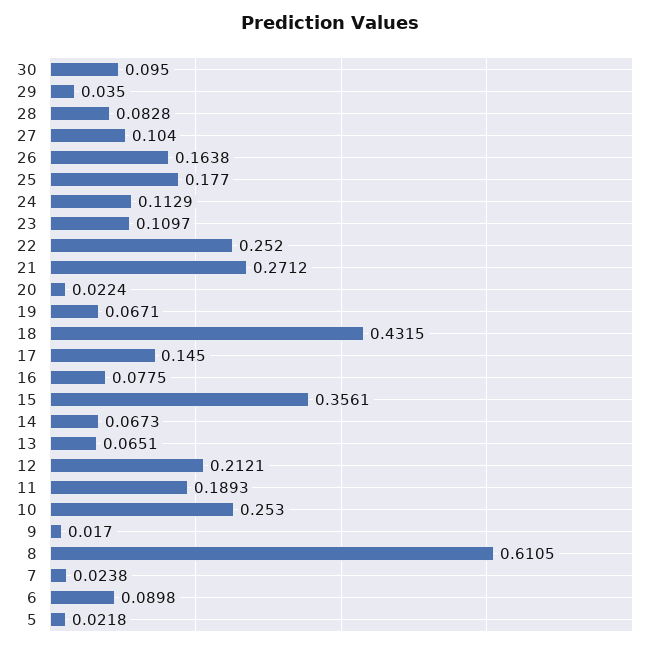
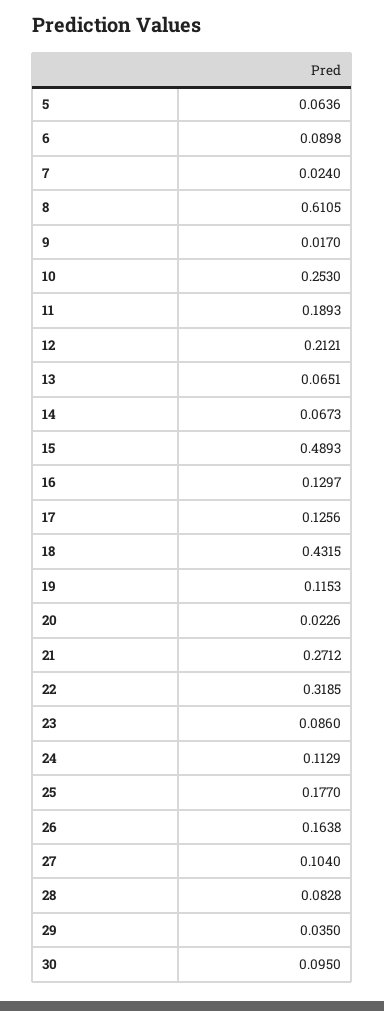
23: 0.1097 -> 0.086
22: 0.252 -> 0.3185
20: 0.0224 -> 0.0226
19: 0.0671 -> 0.1153
17: 0.145 -> 0.1256
16: 0.0775 -> 0.1297
15: 0.3561 -> 0.4893
7: 0.0238 -> 0.024
5: 0.0218 -> 0.0636

